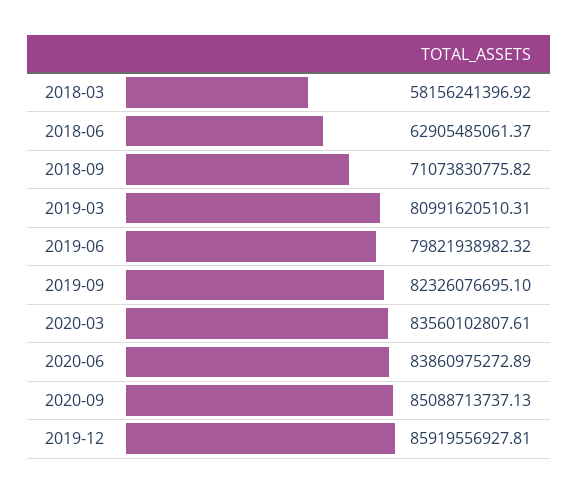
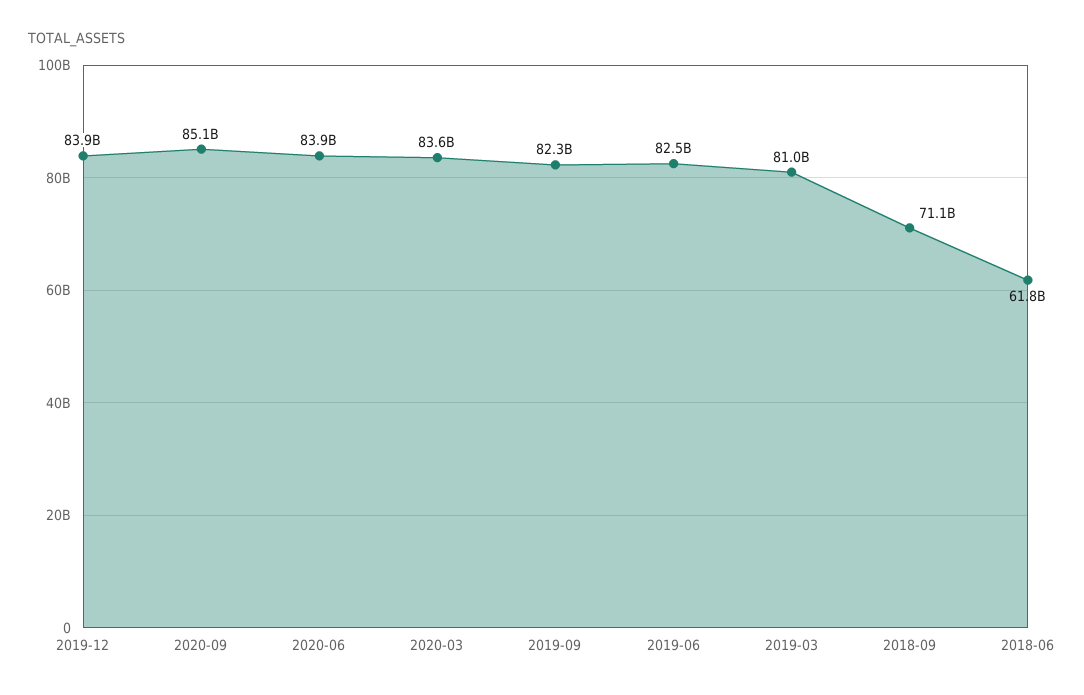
2018-03: 58156241396.92 -> none
2018-06: 62905485061.37 -> 61800000000
2019-06: 79821938982.32 -> 82500000000
2019-12: 85919556927.81 -> 83900000000

